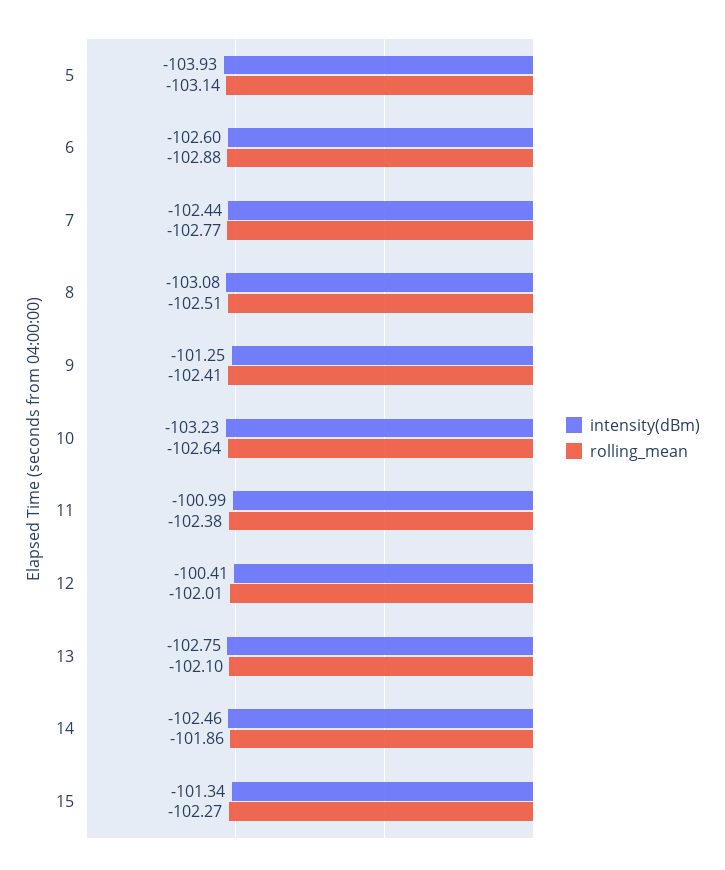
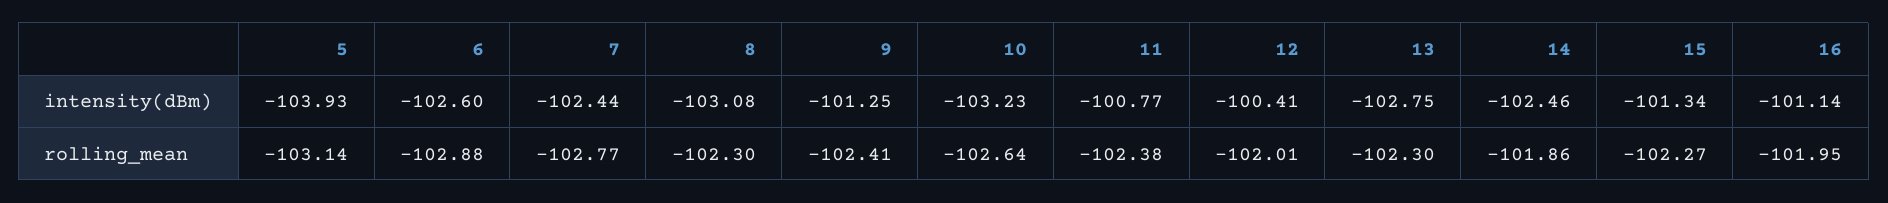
rolling_mean, 8: -102.51 -> -102.3
intensity(dBm), 11: -100.99 -> -100.77
rolling_mean, 13: -102.1 -> -102.3
intensity(dBm), 16: none -> -101.14
rolling_mean, 16: none -> -101.95

